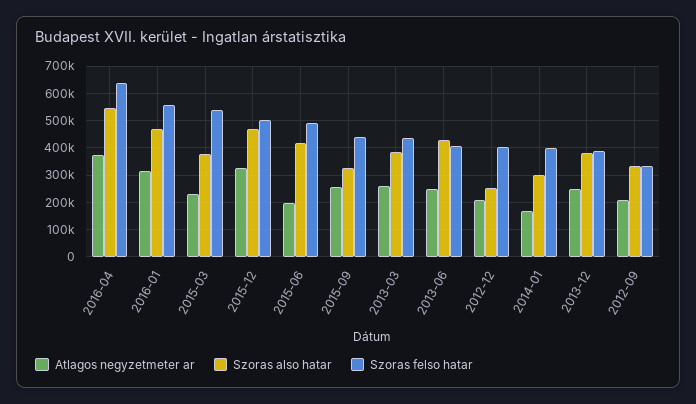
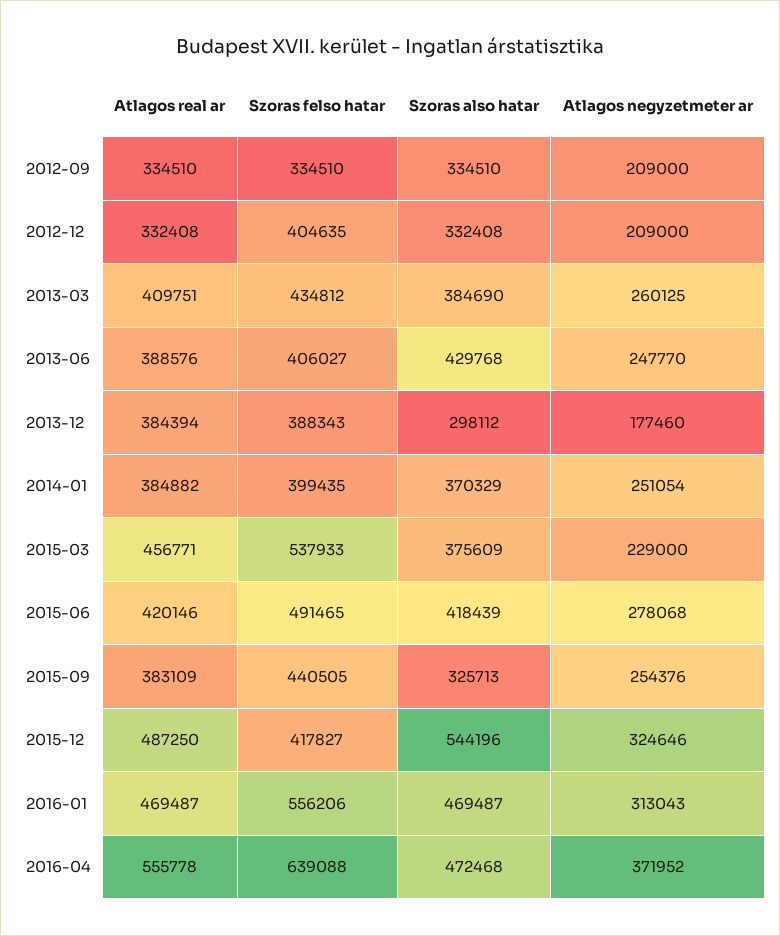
Szoras also hatar, 2016-04: 550000 -> 472468
Szoras also hatar, 2015-12: 475000 -> 544196
Szoras felso hatar, 2015-12: 500000 -> 417827
Atlagos negyzetmeter ar, 2015-06: 200000 -> 278068
Szoras also hatar, 2012-12: 250000 -> 332408
Atlagos negyzetmeter ar, 2014-01: 175000 -> 251054
Szoras also hatar, 2014-01: 300000 -> 370329
Atlagos negyzetmeter ar, 2013-12: 250000 -> 177460
Szoras also hatar, 2013-12: 375000 -> 298112
Atlagos real ar, 2012-09: none -> 334510
Atlagos real ar, 2012-12: none -> 332408
Atlagos real ar, 2013-03: none -> 409751
Atlagos real ar, 2013-06: none -> 388576
Atlagos real ar, 2013-12: none -> 384394
Atlagos real ar, 2014-01: none -> 384882
Atlagos real ar, 2015-03: none -> 456771
Atlagos real ar, 2015-06: none -> 420146
Atlagos real ar, 2015-09: none -> 383109
Atlagos real ar, 2015-12: none -> 487250
Atlagos real ar, 2016-01: none -> 469487
Atlagos real ar, 2016-04: none -> 555778

